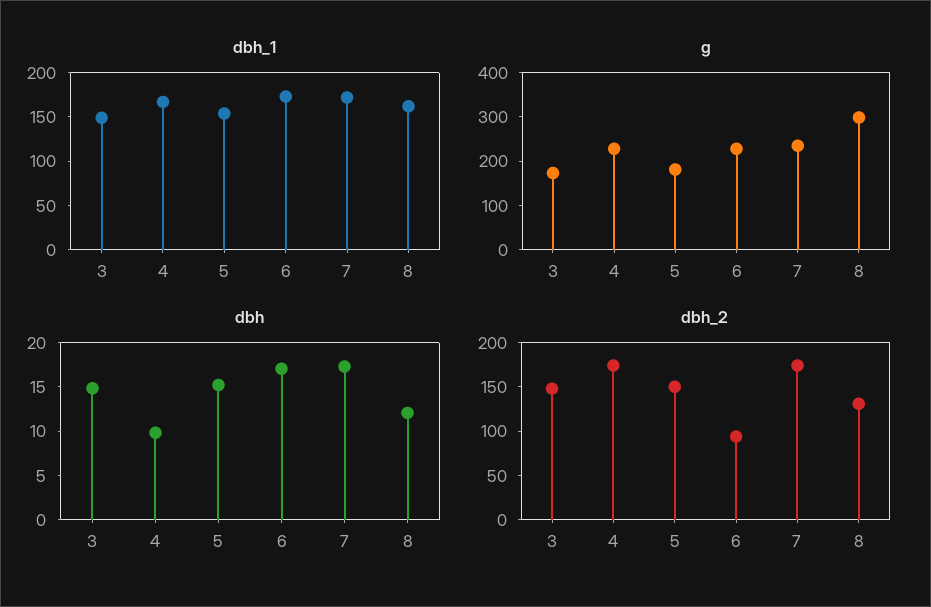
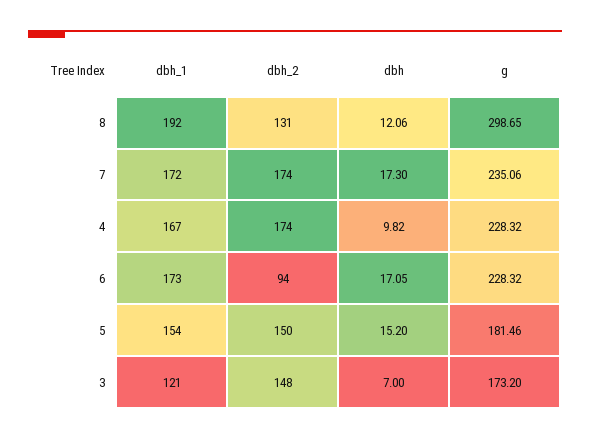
dbh_1, 3: 150 -> 121
dbh_1, 8: 160 -> 192
dbh, 3: 15 -> 7

